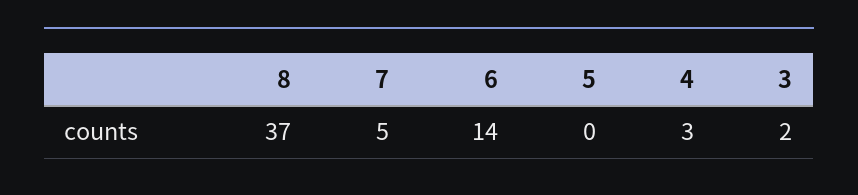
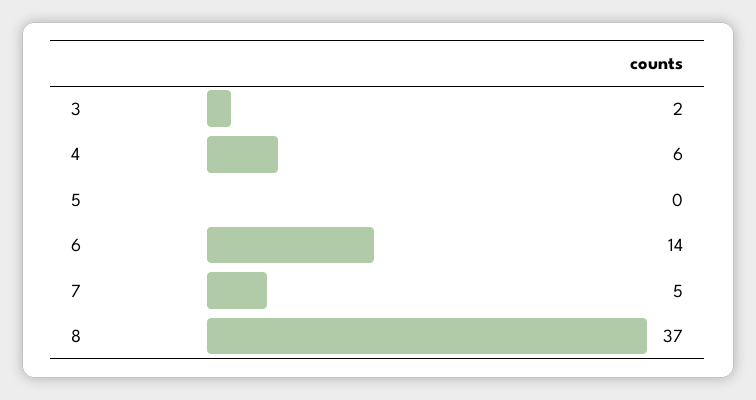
4: 3 -> 6

